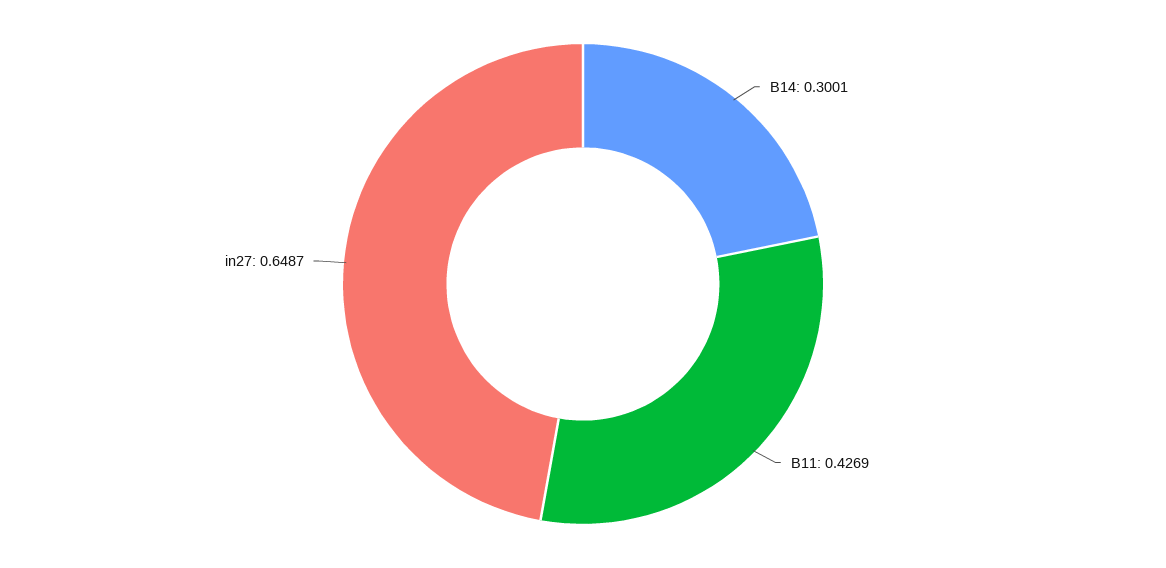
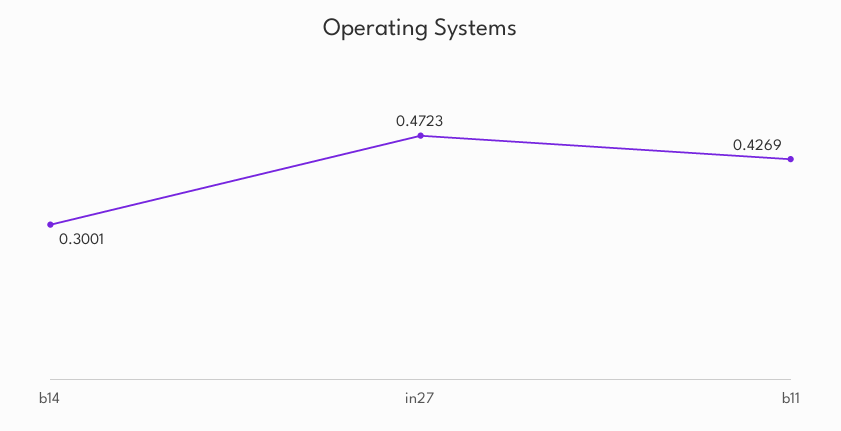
in27: 0.6487 -> 0.4723

